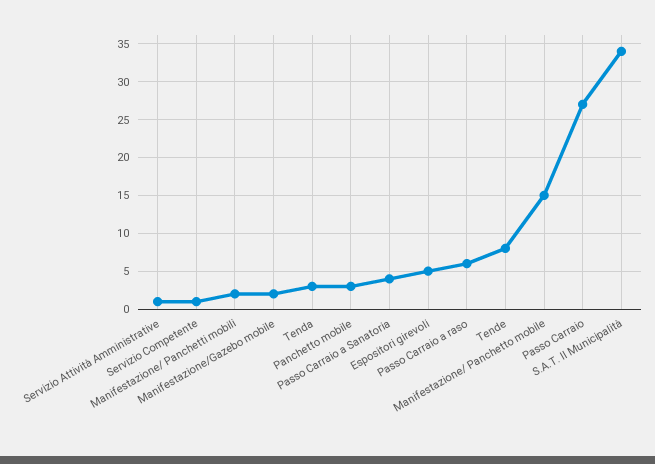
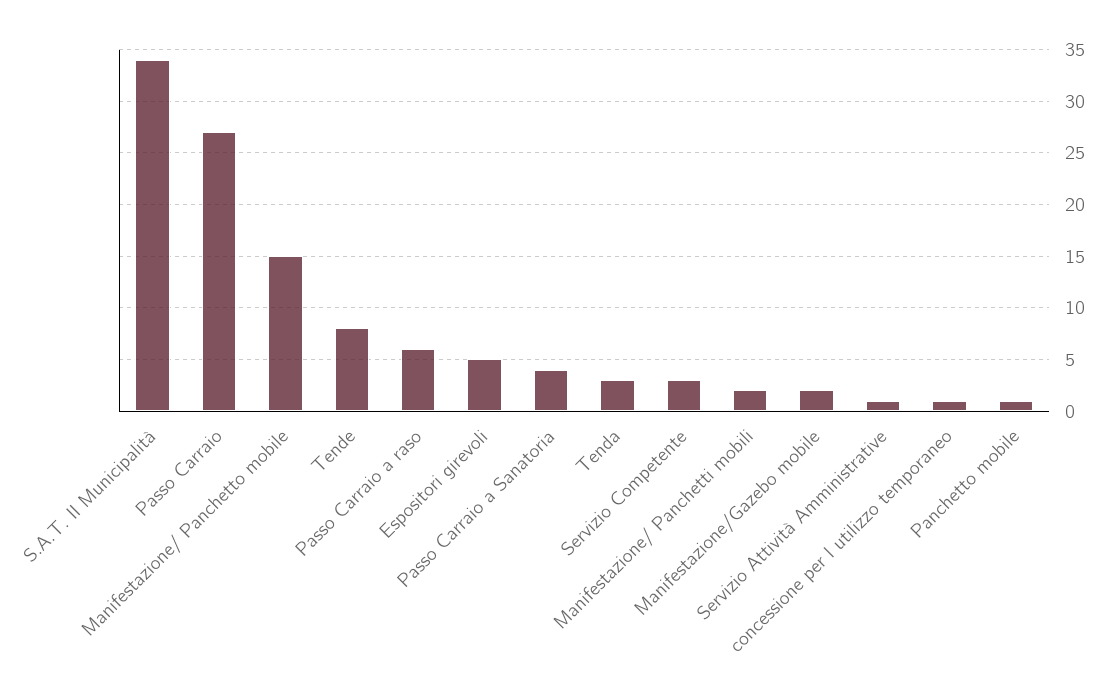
Servizio Competente: 1 -> 3
Panchetto mobile: 3 -> 1
concessione per l utilizzo temporaneo: none -> 1

